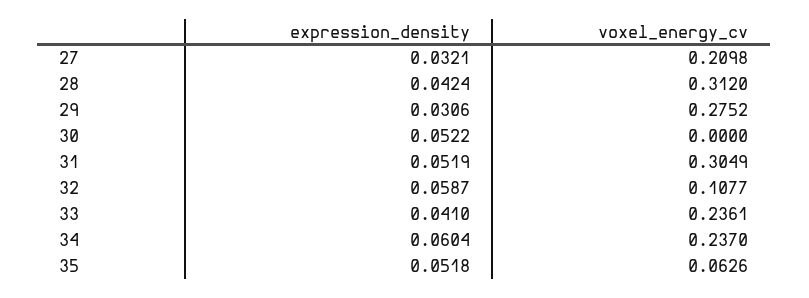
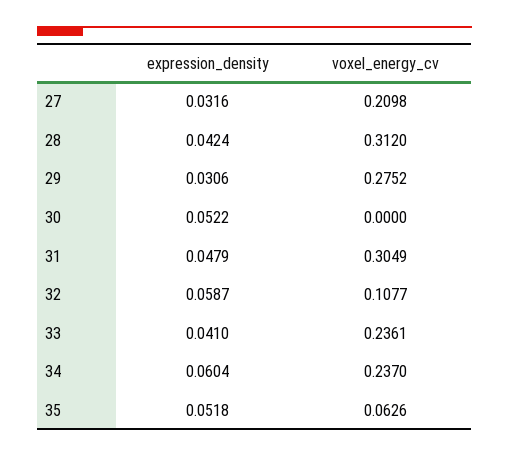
expression_density, 27: 0.0321 -> 0.0316
expression_density, 31: 0.0519 -> 0.0479

